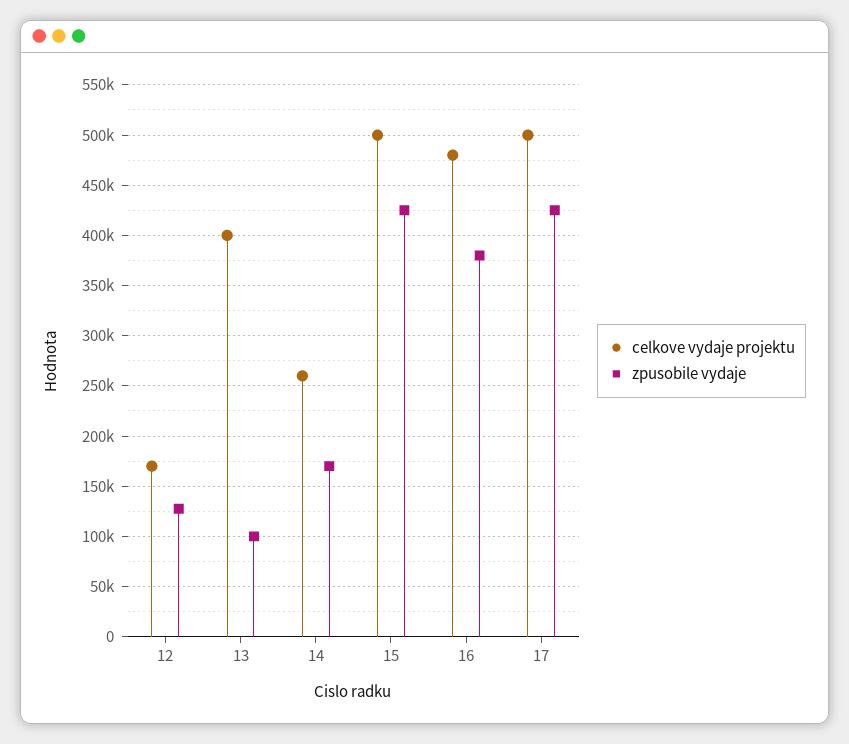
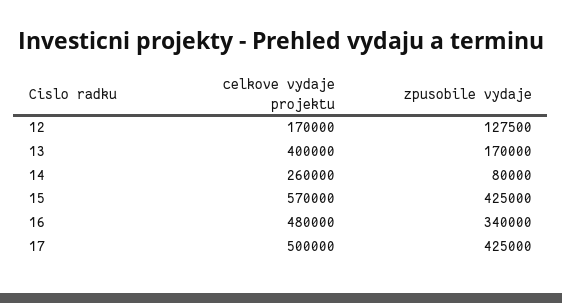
zpusobile vydaje, 13: 100000 -> 170000
zpusobile vydaje, 14: 170000 -> 80000
celkove vydaje projektu, 15: 500000 -> 570000
zpusobile vydaje, 16: 380000 -> 340000

